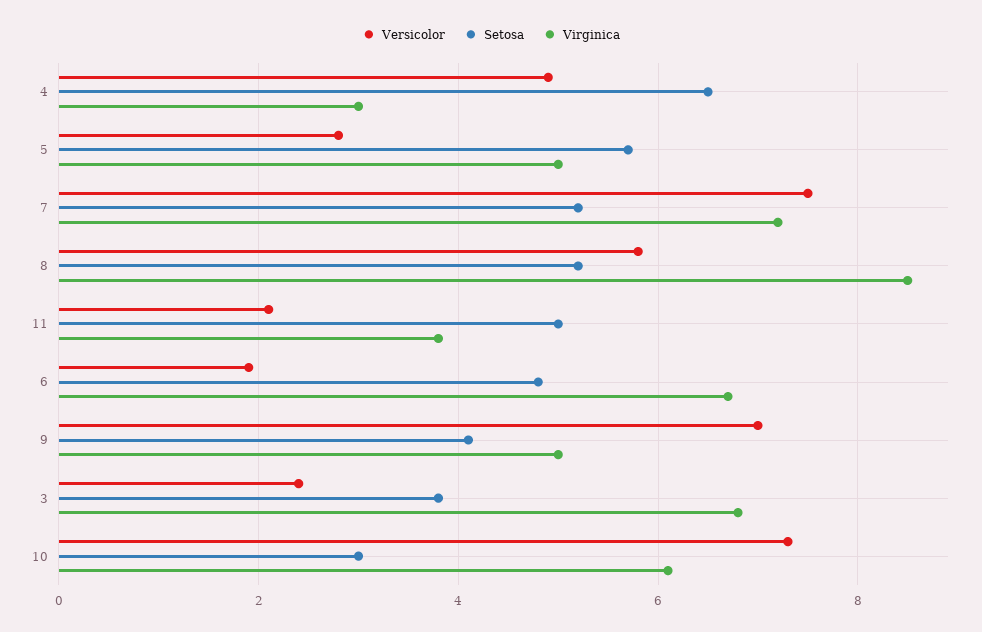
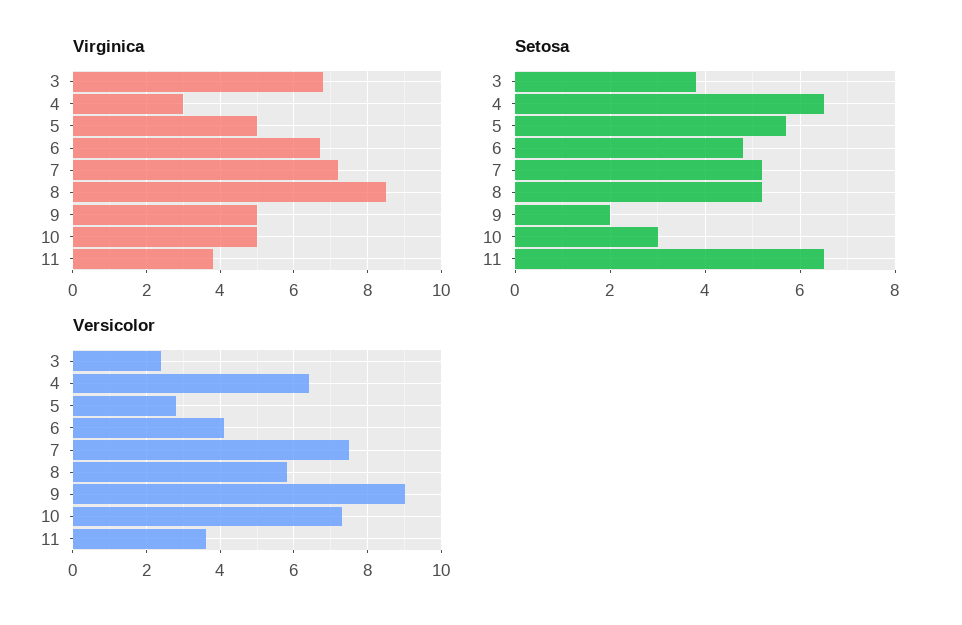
Versicolor, 4: 5 -> 6.5
Versicolor, 11: 2 -> 3.5
Setosa, 11: 5 -> 6.5
Versicolor, 6: 2 -> 4
Versicolor, 9: 7 -> 9
Setosa, 9: 4 -> 2
Virginica, 10: 6 -> 5

